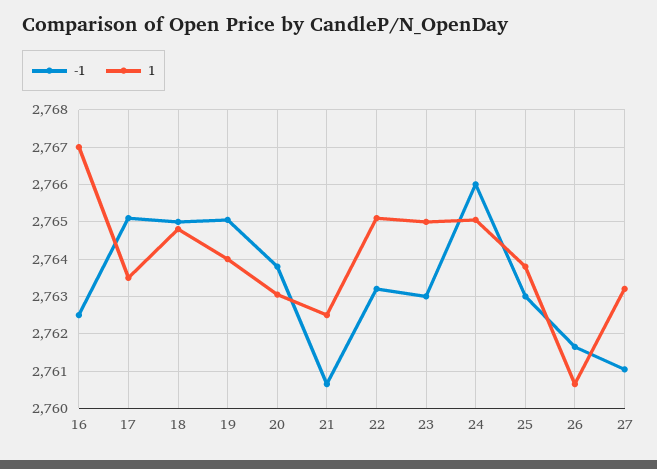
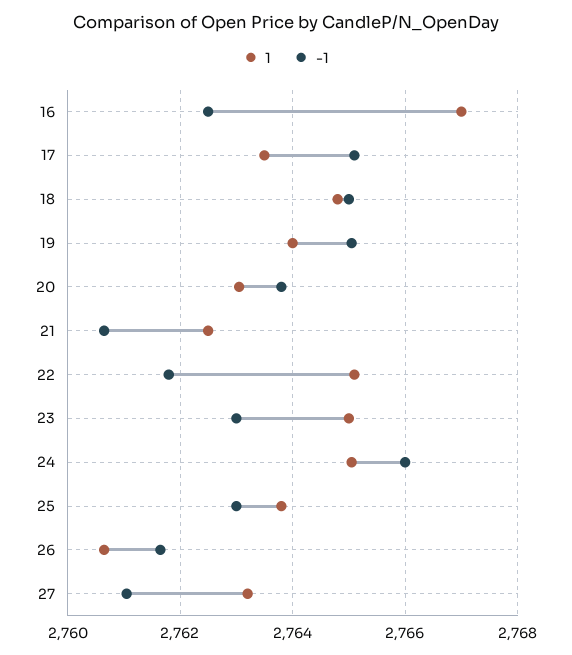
-1, 22: 2763.2 -> 2761.8

